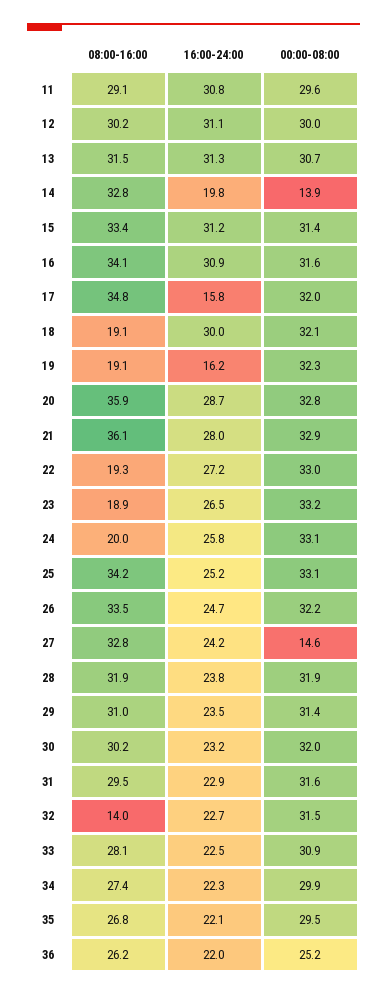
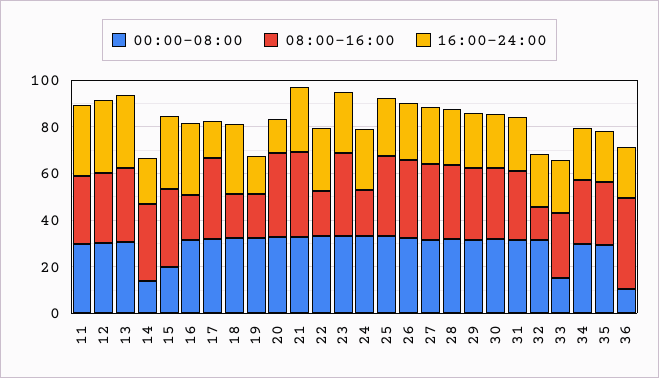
00:00-08:00, 15: 31.4 -> 20
08:00-16:00, 16: 34.1 -> 20
16:00-24:00, 20: 28.7 -> 15
08:00-16:00, 23: 18.9 -> 35
00:00-08:00, 27: 14.6 -> 30
00:00-08:00, 33: 30.9 -> 15
08:00-16:00, 36: 26.2 -> 40
00:00-08:00, 36: 25.2 -> 10

